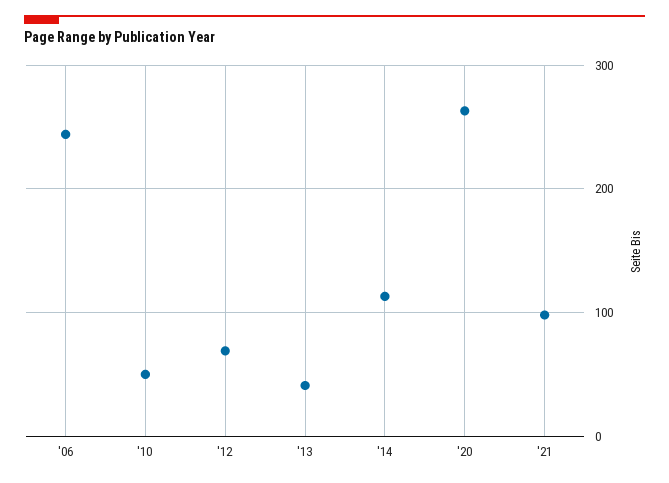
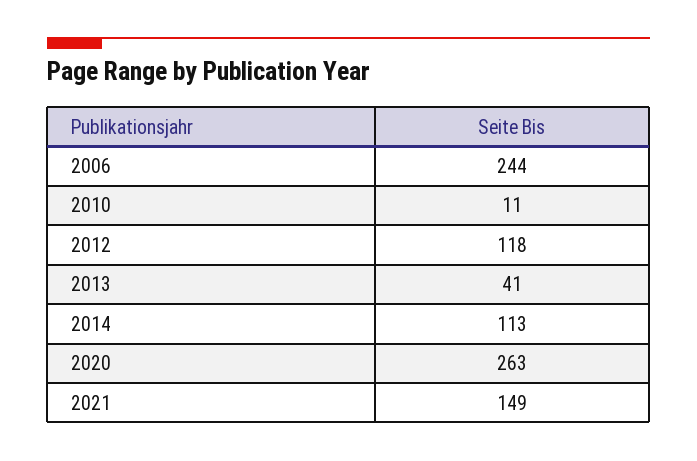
'10: 50 -> 11
'12: 70 -> 118
'21: 100 -> 149

